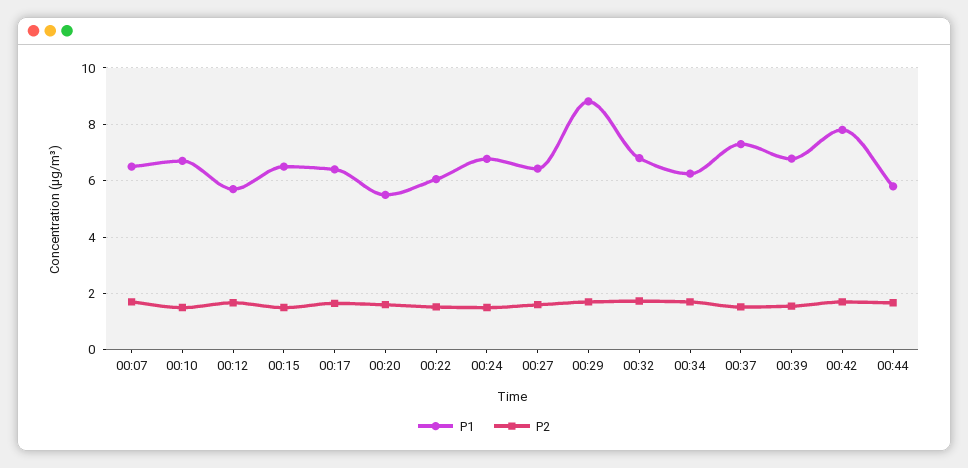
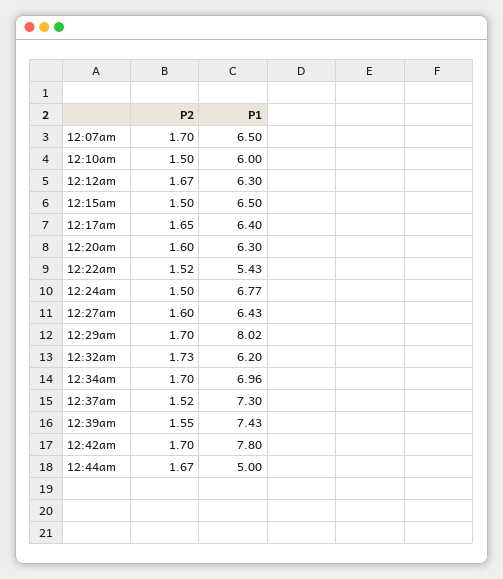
P1, 00:10: 6.75 -> 6
P1, 00:12: 5.75 -> 6.3
P1, 00:20: 5.5 -> 6.3
P1, 00:22: 6 -> 5.43
P1, 00:29: 8.75 -> 8.02
P1, 00:32: 6.75 -> 6.2
P1, 00:34: 6.25 -> 6.96
P1, 00:39: 6.75 -> 7.43
P1, 00:44: 5.75 -> 5

